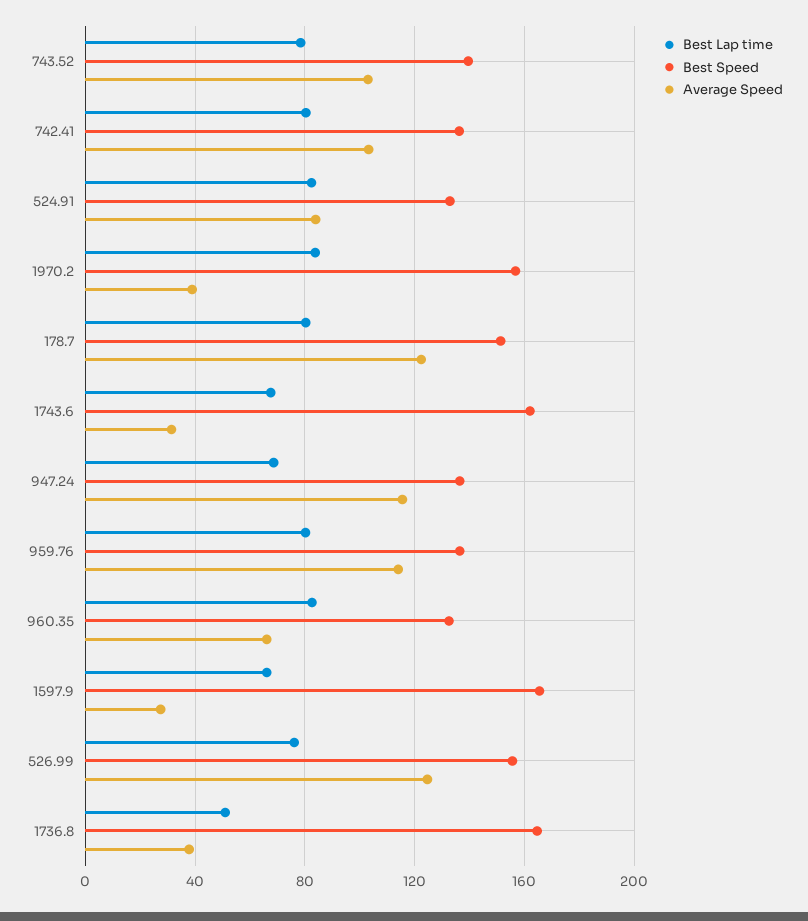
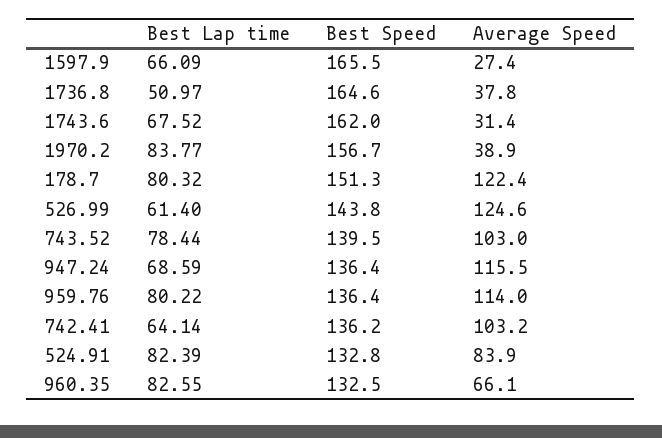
Best Lap time, 742.41: 80 -> 64.14
Best Lap time, 526.99: 75 -> 61.4
Best Speed, 526.99: 155 -> 143.8

